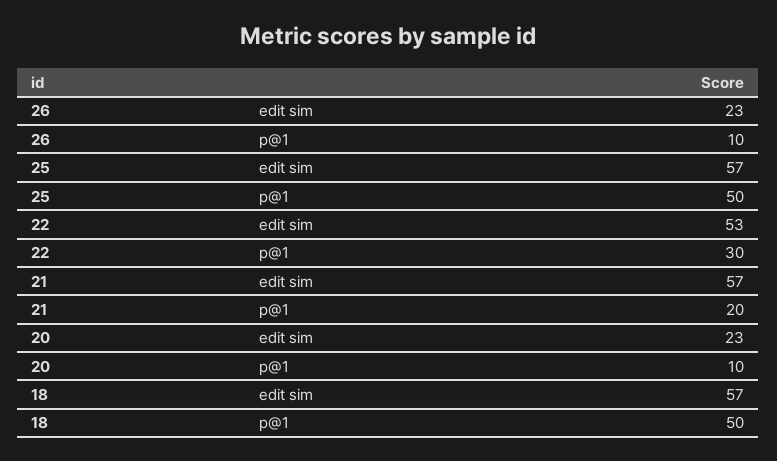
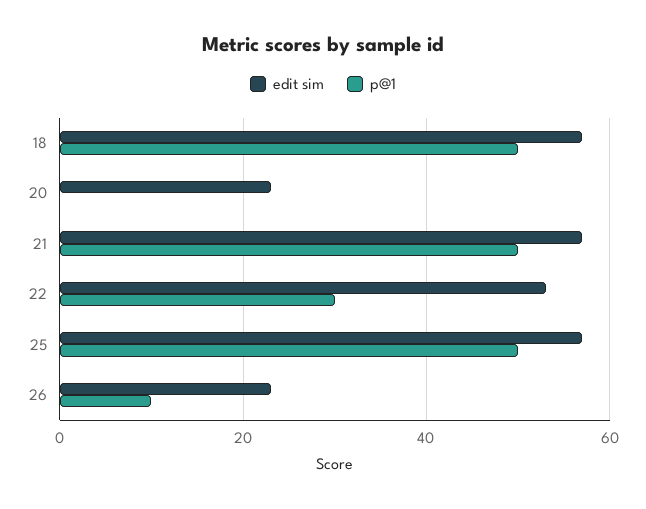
p@1, 21: 20 -> 50
p@1, 20: 10 -> 0

